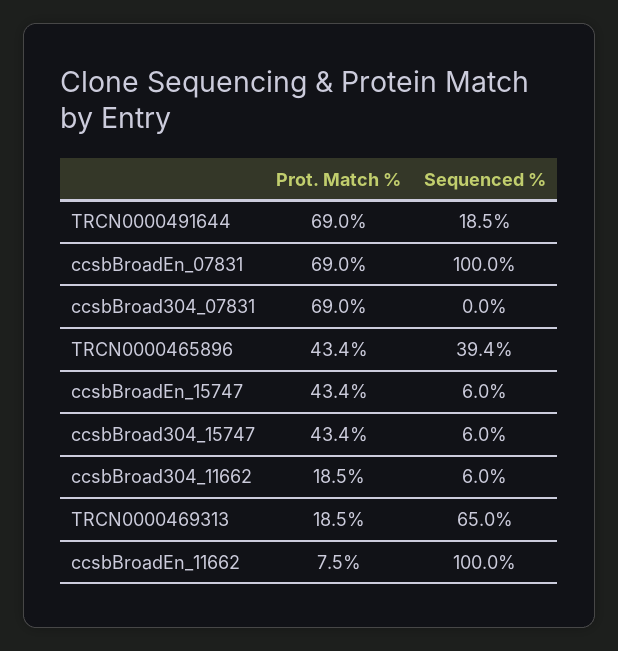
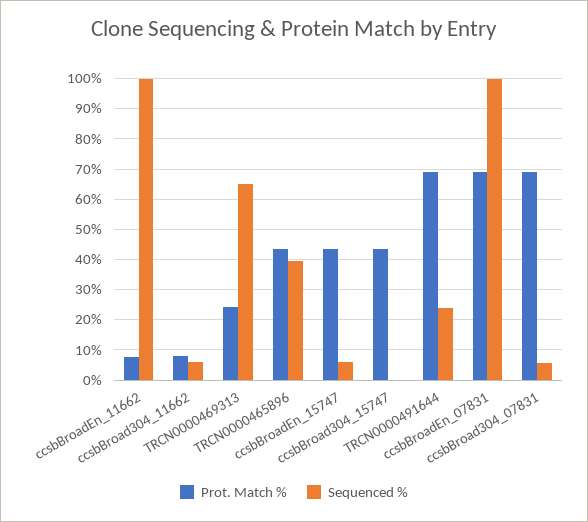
Sequenced %, TRCN0000491644: 18.5 -> 24
Sequenced %, ccsbBroad304_07831: 0 -> 6
Sequenced %, ccsbBroad304_15747: 6 -> 0
Prot. Match %, ccsbBroad304_11662: 18.5 -> 8
Prot. Match %, TRCN0000469313: 18.5 -> 24

